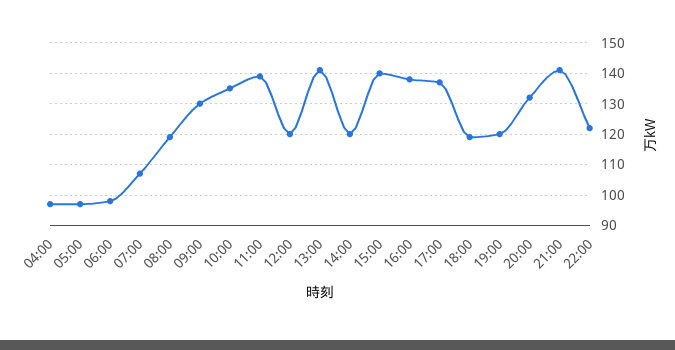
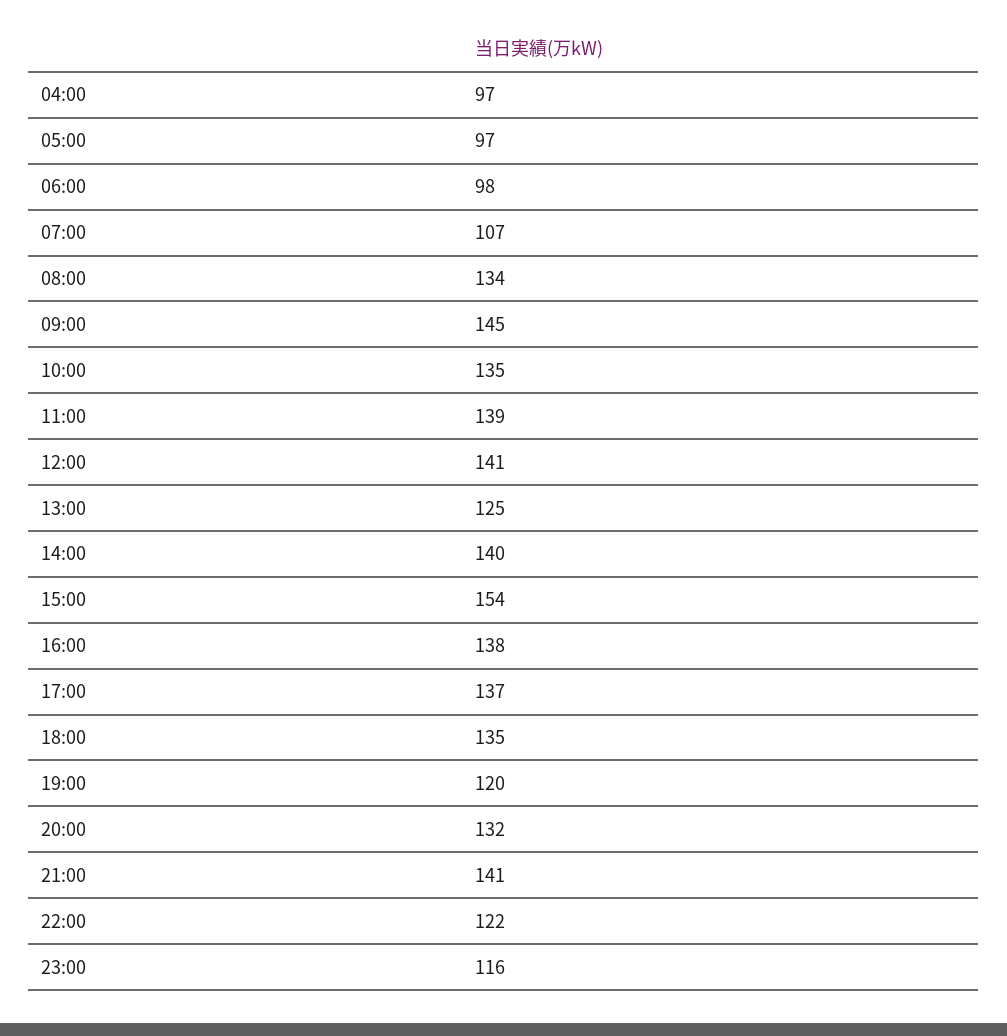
08:00: 120 -> 134
09:00: 130 -> 145
12:00: 120 -> 141
13:00: 140 -> 125
14:00: 120 -> 140
15:00: 140 -> 154
18:00: 120 -> 135
23:00: none -> 116

